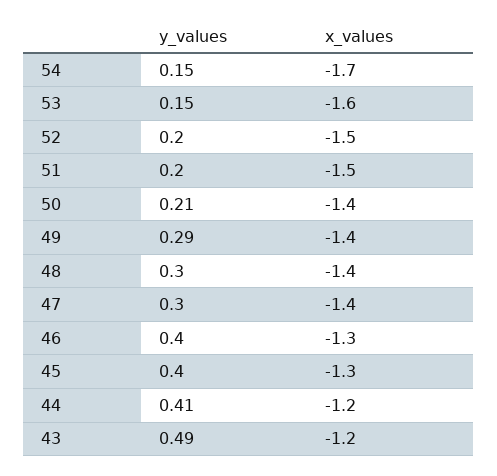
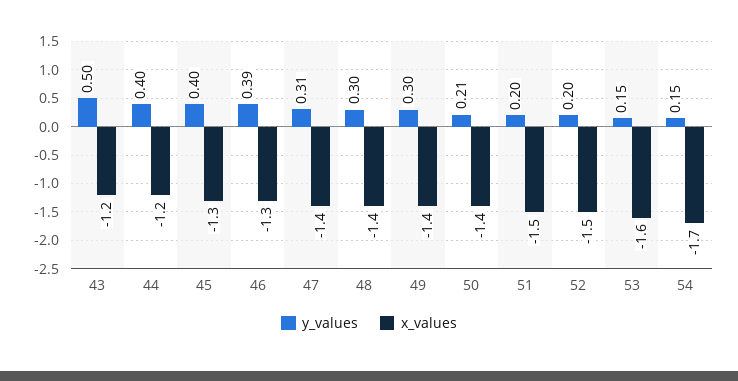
y_values, 49: 0.29 -> 0.3
y_values, 47: 0.3 -> 0.31
y_values, 46: 0.4 -> 0.39
y_values, 44: 0.41 -> 0.4
y_values, 43: 0.49 -> 0.5

